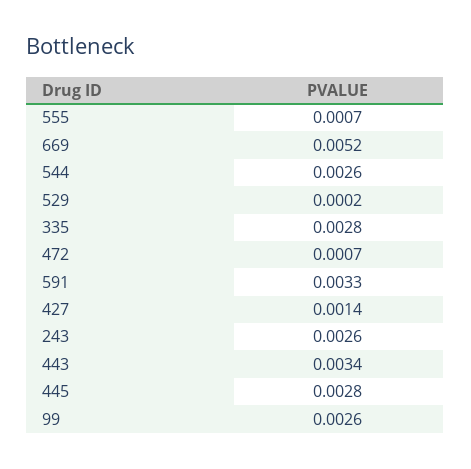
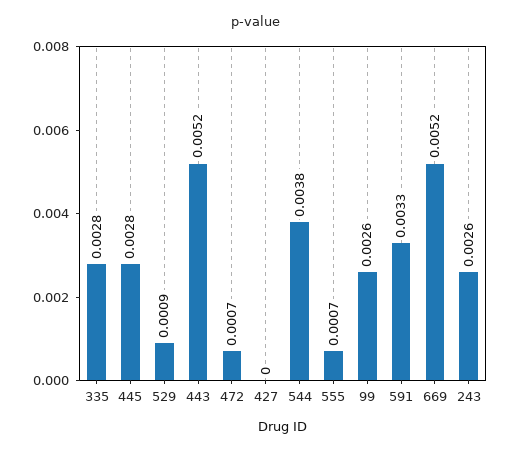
544: 0.0026 -> 0.0038
529: 0.0002 -> 0.0009
427: 0.0014 -> 0
443: 0.0034 -> 0.0052

